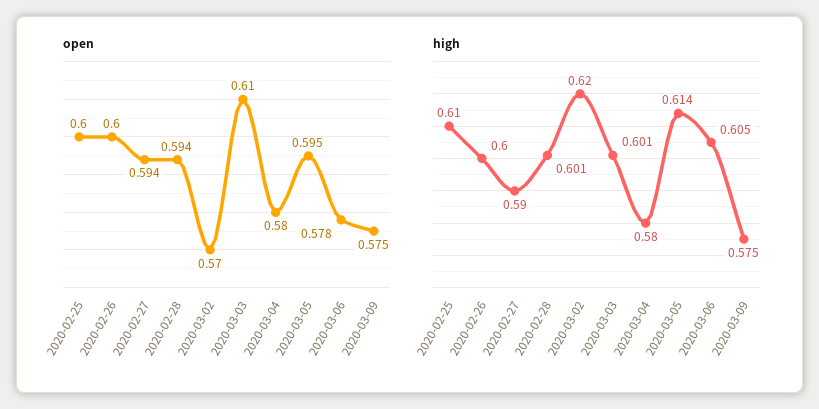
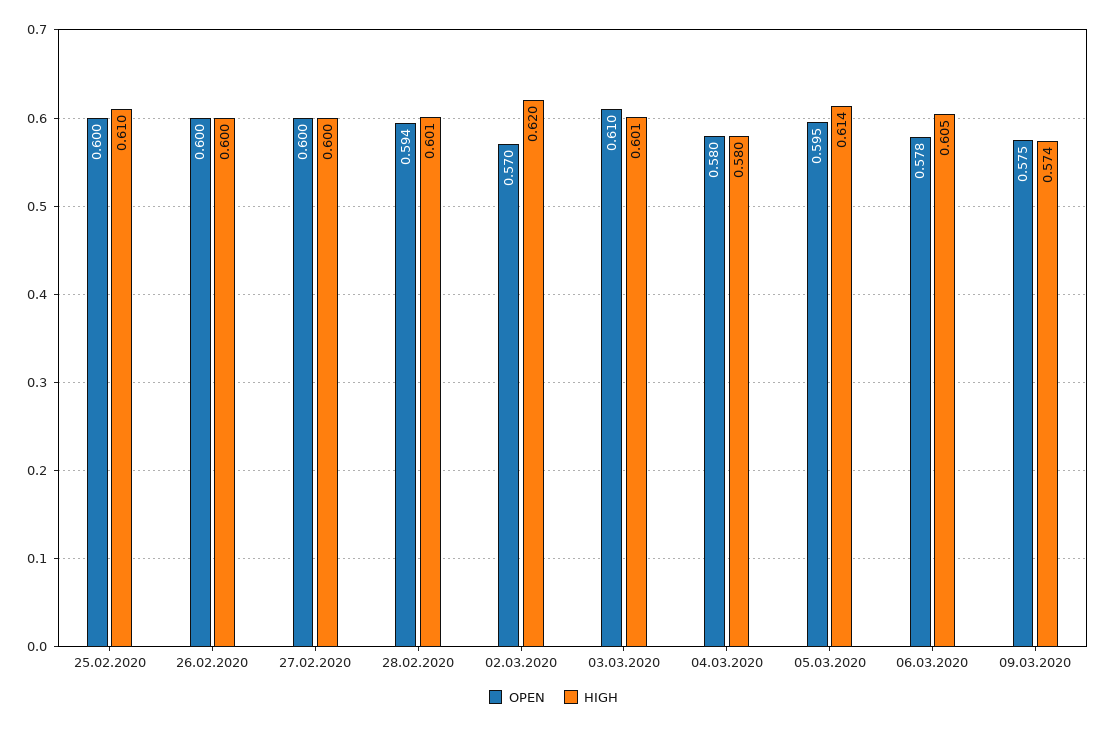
open, 2020-02-27: 0.594 -> 0.6
high, 2020-02-27: 0.59 -> 0.6
high, 2020-03-09: 0.575 -> 0.574

